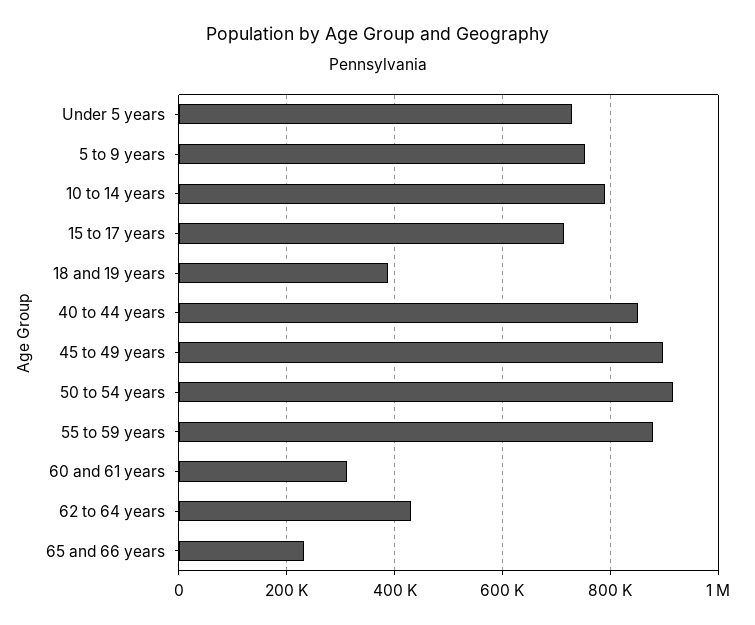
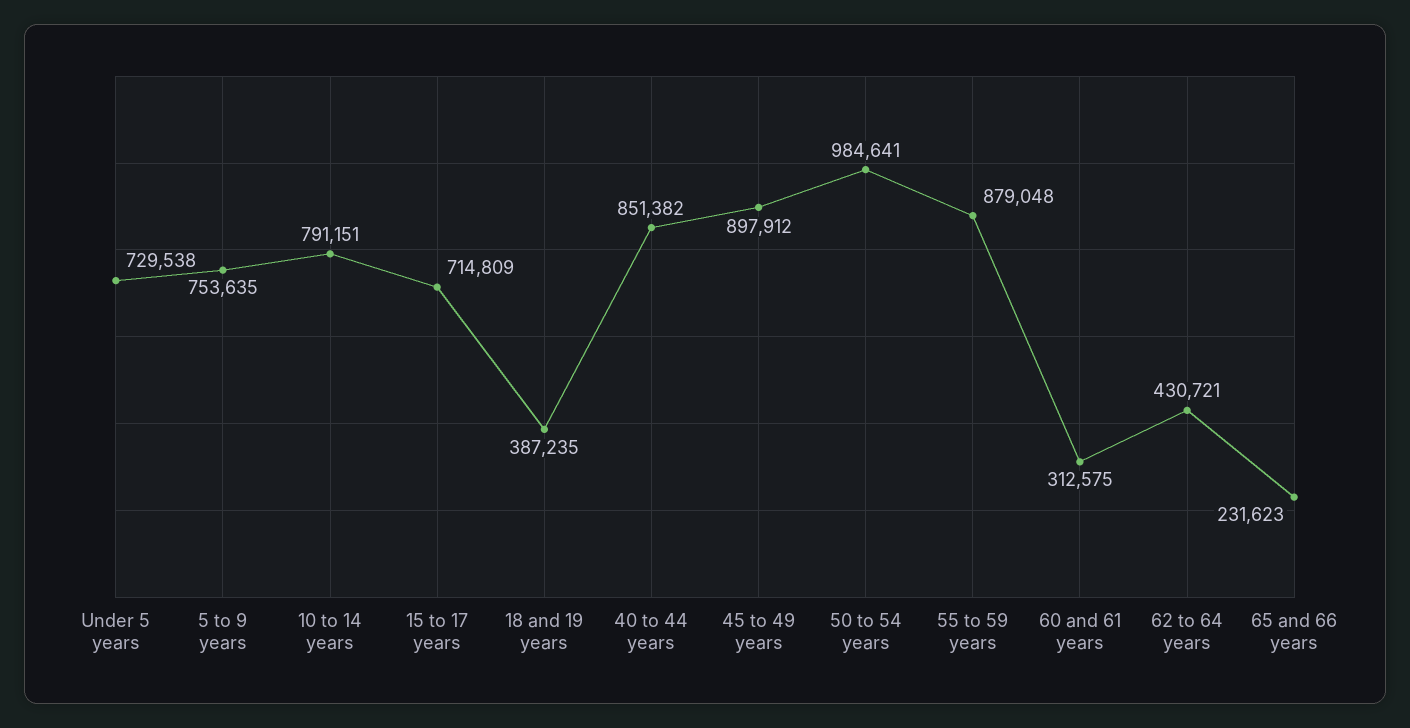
50 to 54 years: 920000 -> 984641

